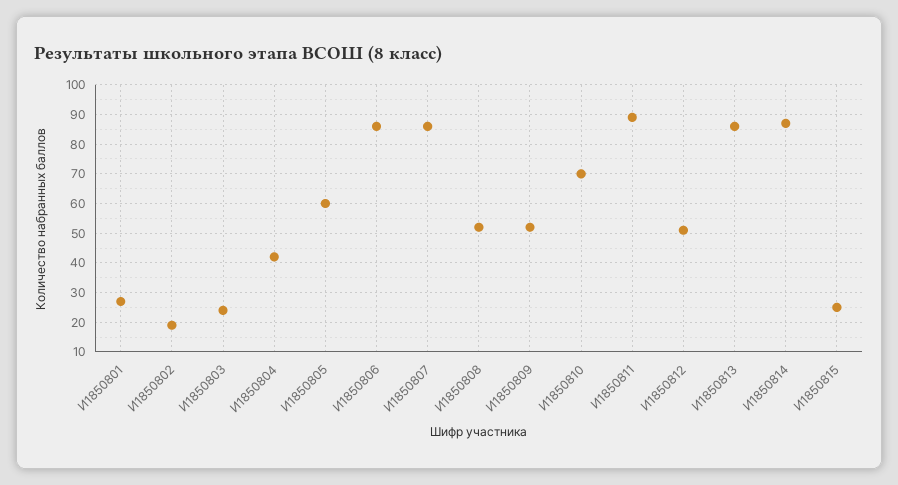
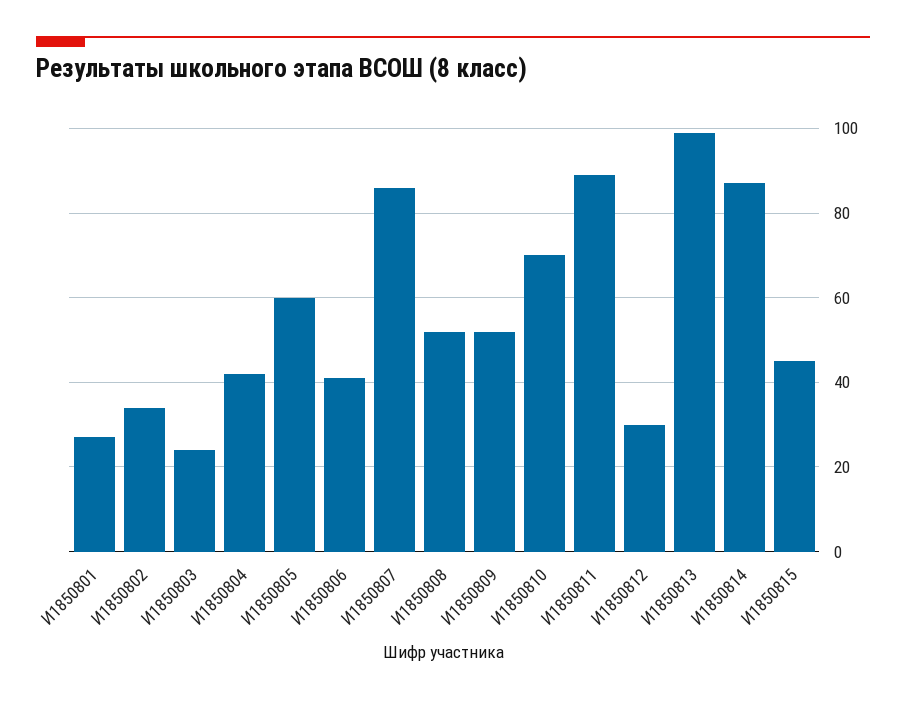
И1850802: 20 -> 35
И1850806: 85 -> 40
И1850812: 50 -> 30
И1850813: 85 -> 100
И1850815: 25 -> 45

